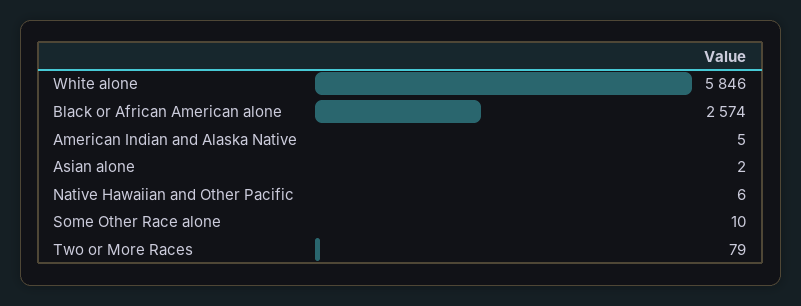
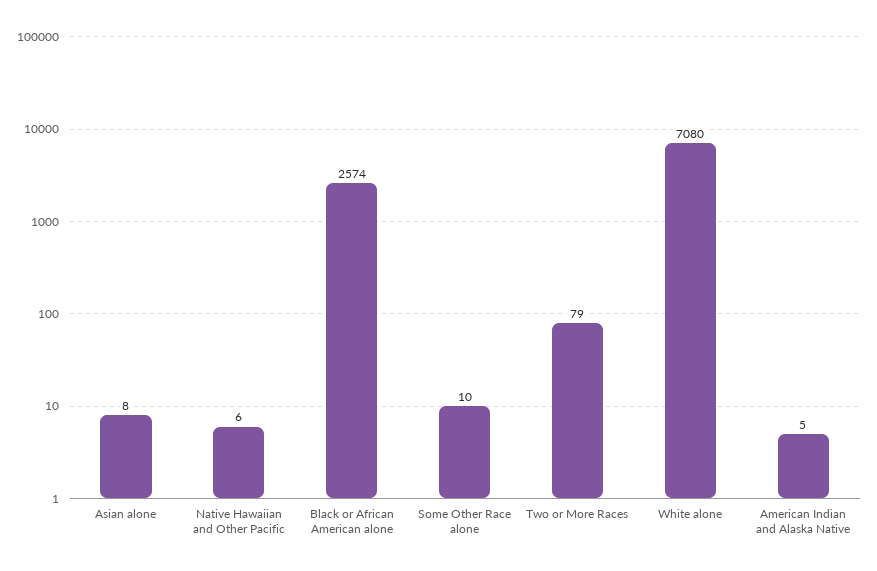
White alone: 5846 -> 7080
Asian alone: 2 -> 8

